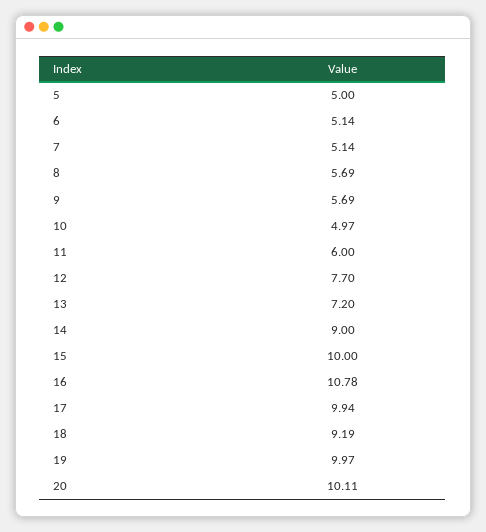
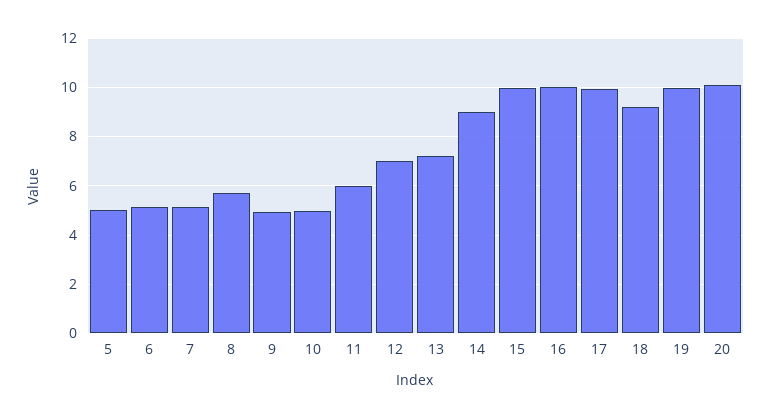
9: 5.69 -> 5
12: 7.7 -> 7
16: 10.78 -> 10

